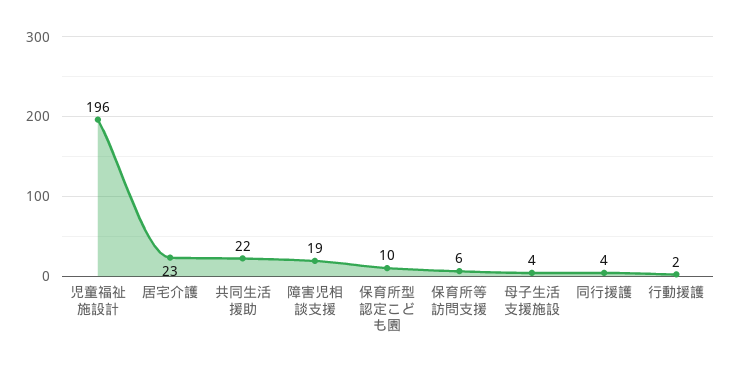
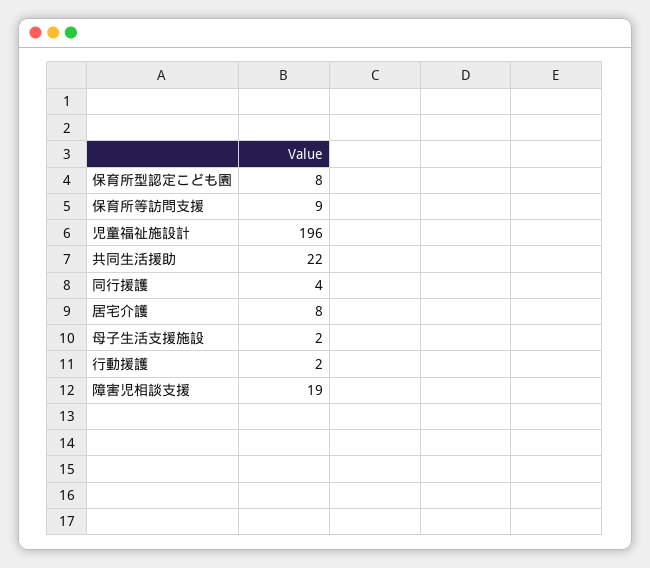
居宅介護: 23 -> 8
保育所型認定こども園: 10 -> 8
保育所等訪問支援: 6 -> 9
母子生活支援施設: 4 -> 2

